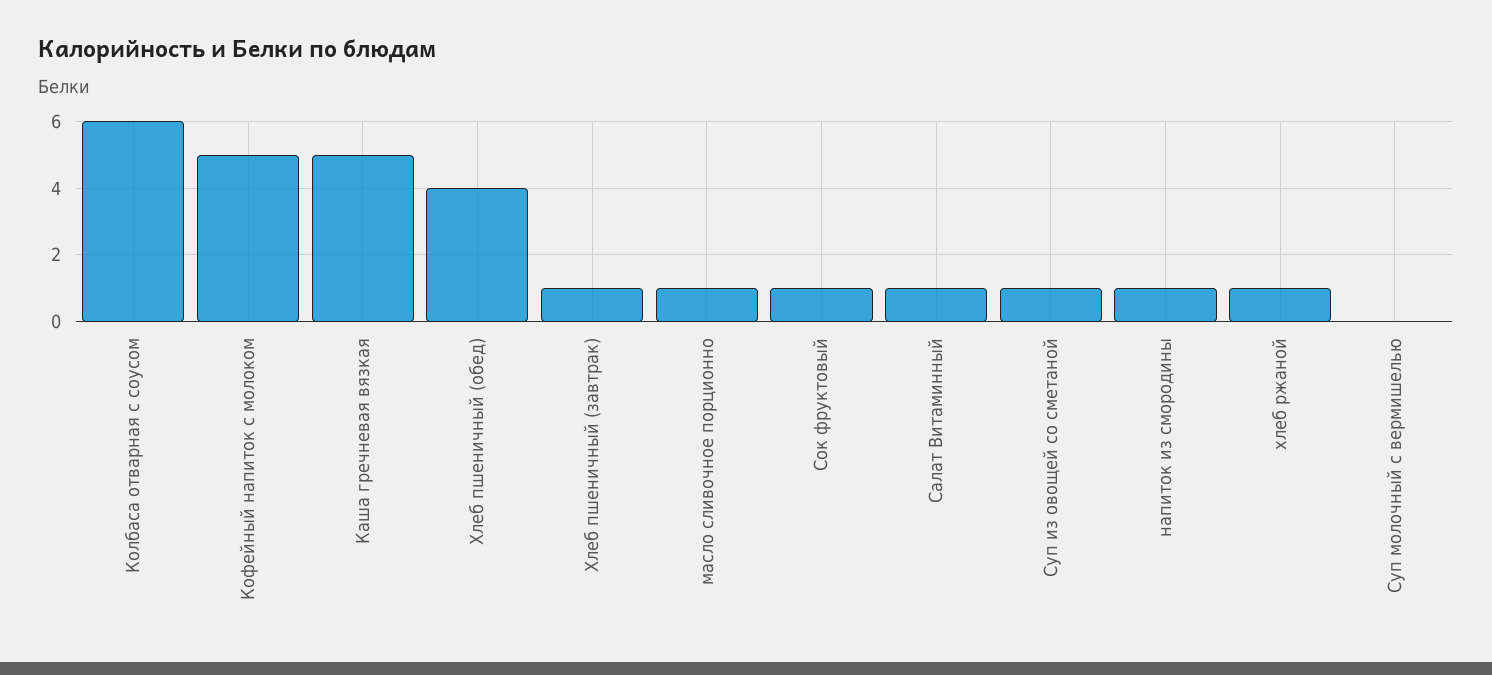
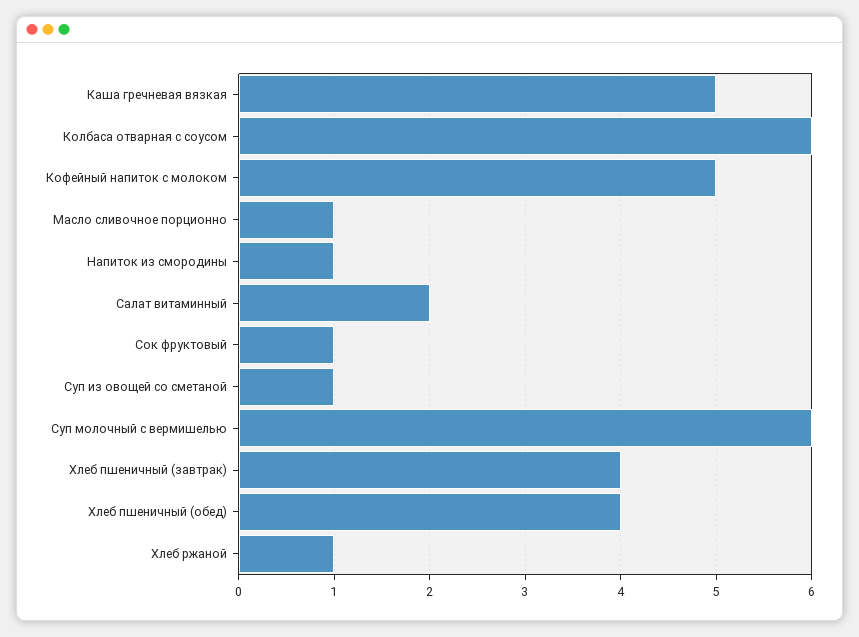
Хлеб пшеничный (завтрак): 1 -> 4
Салат Витаминный: 1 -> 2
Суп молочный с вермишелью: 0 -> 6

